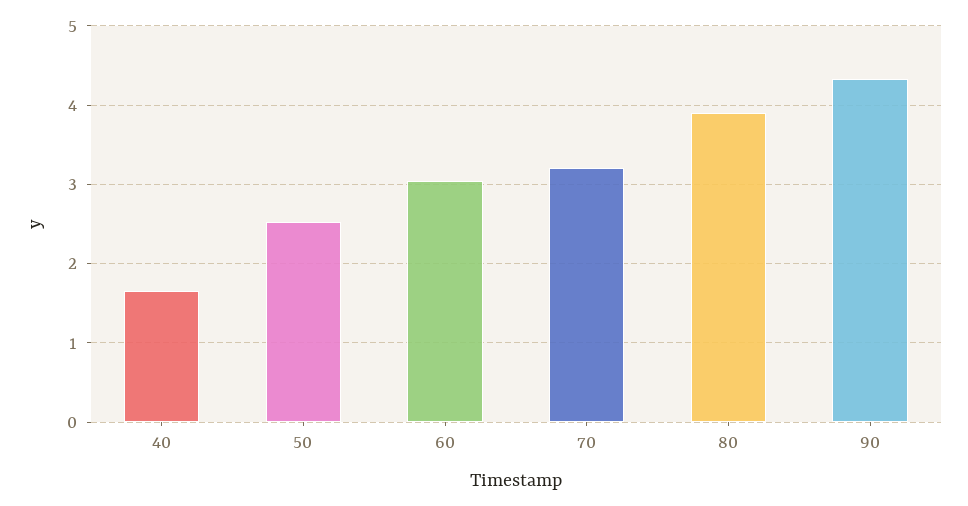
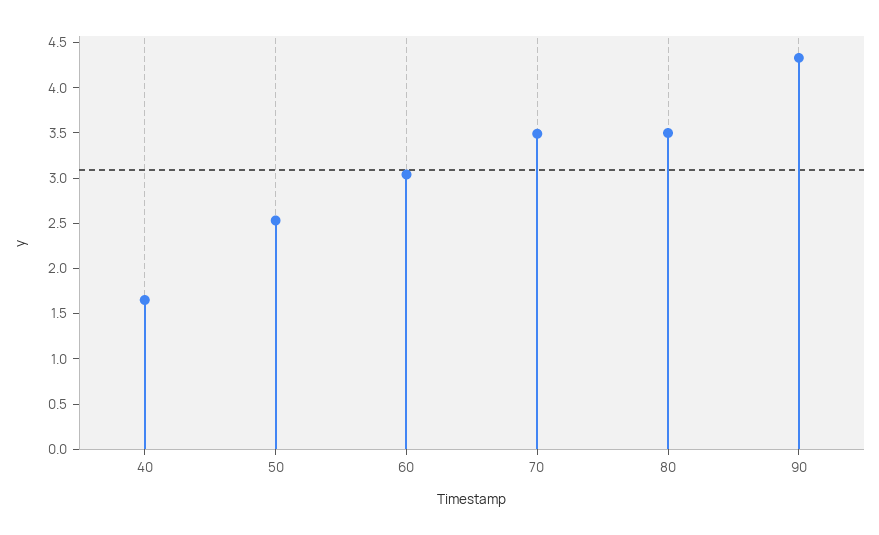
70: 3.2 -> 3.5
80: 3.9 -> 3.5

